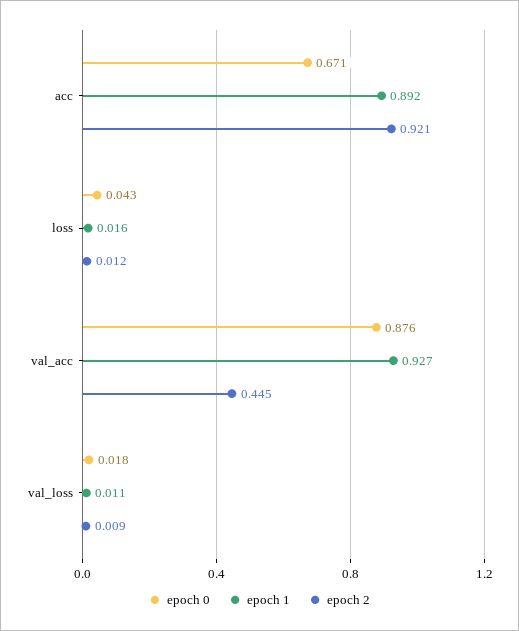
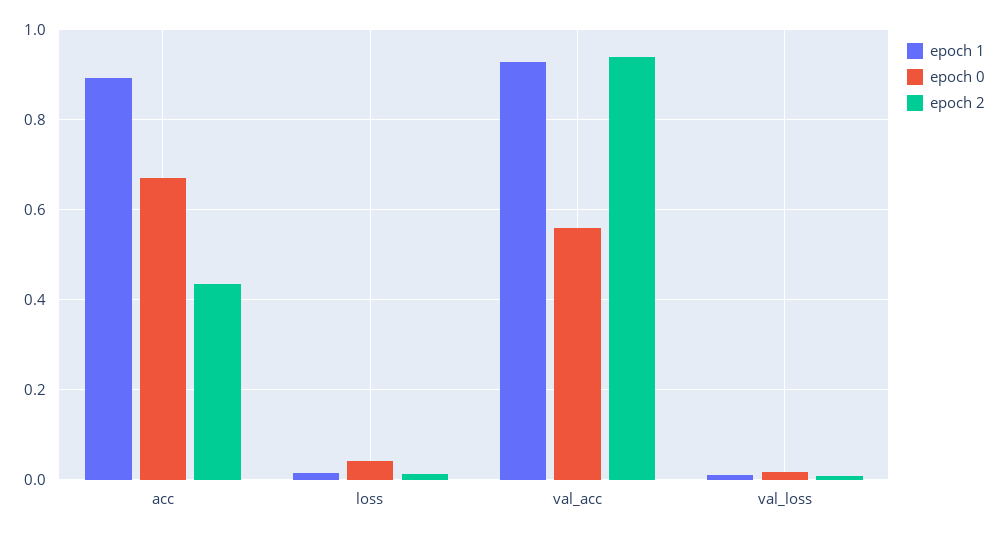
epoch 2, acc: 0.921 -> 0.44
epoch 0, val_acc: 0.876 -> 0.56
epoch 2, val_acc: 0.445 -> 0.94

